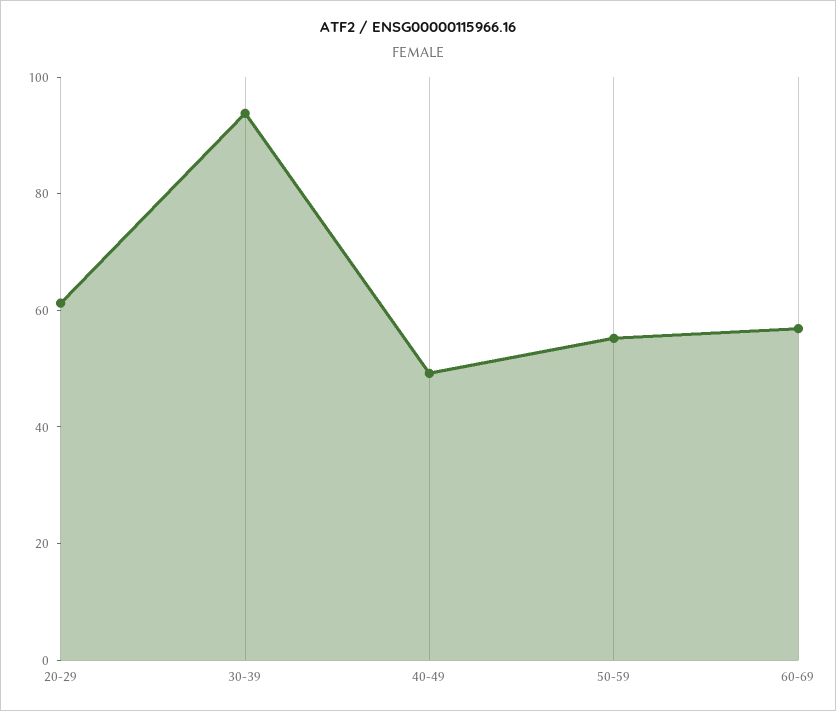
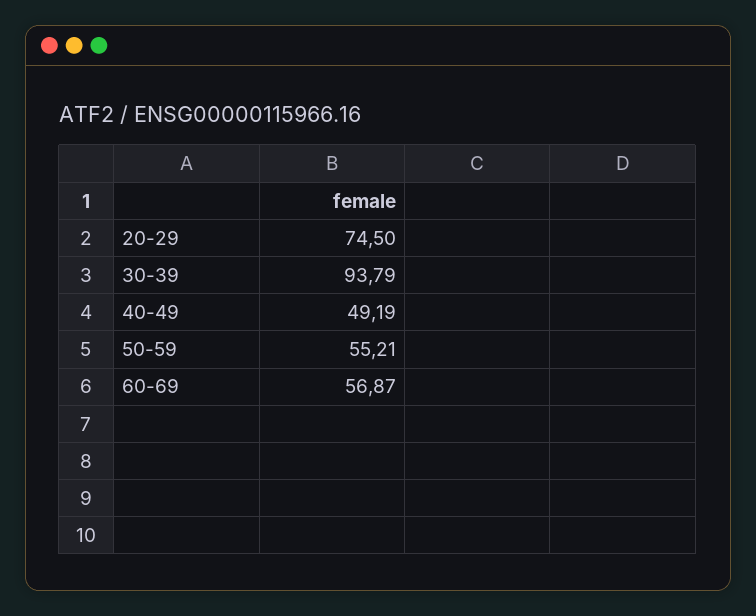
20-29: 60 -> 74.5

